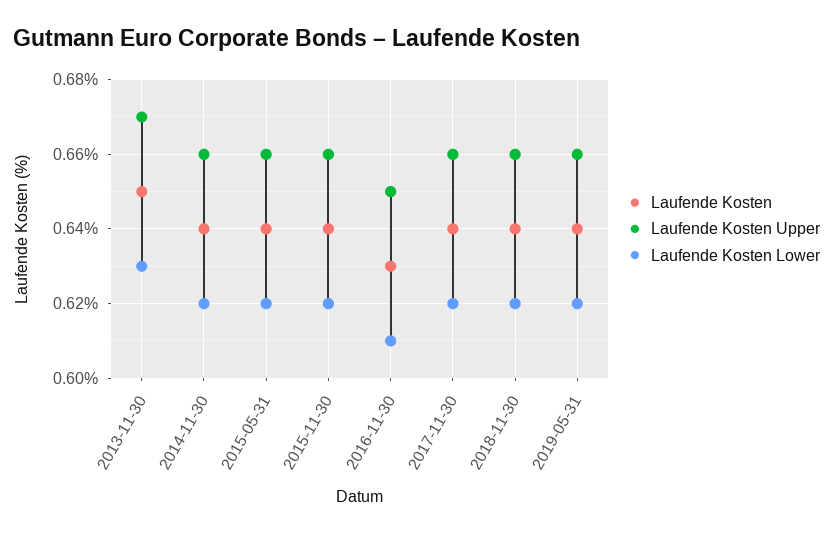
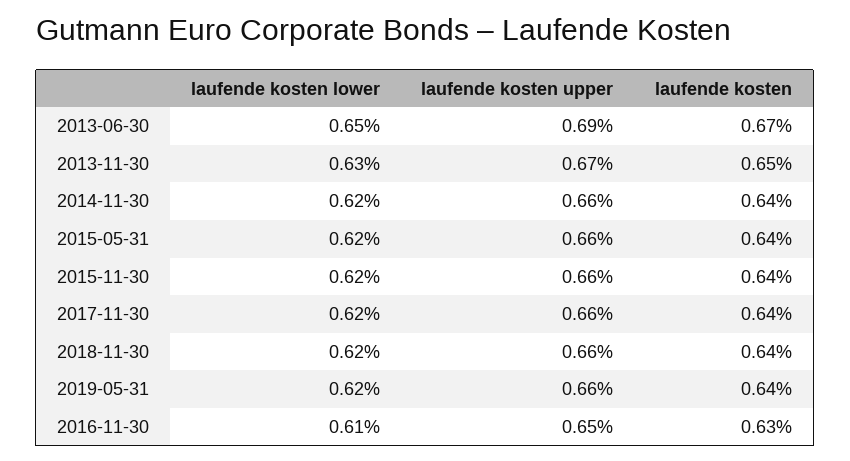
Laufende Kosten Lower, 2013-06-30: none -> 0.65
Laufende Kosten Upper, 2013-06-30: none -> 0.69
Laufende Kosten, 2013-06-30: none -> 0.67

